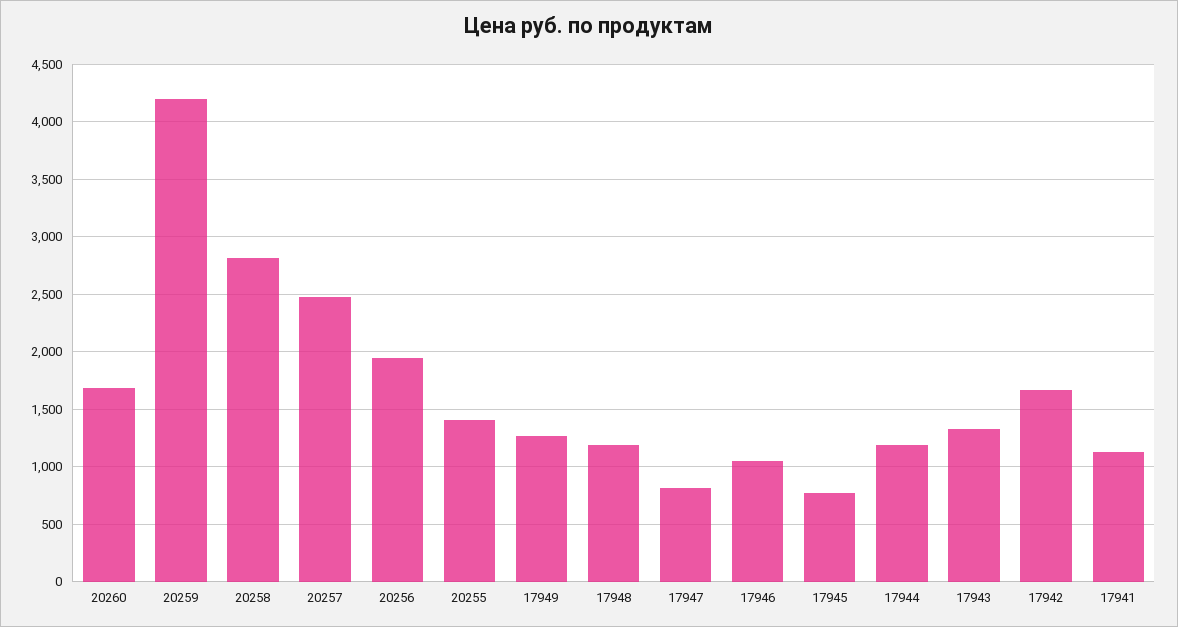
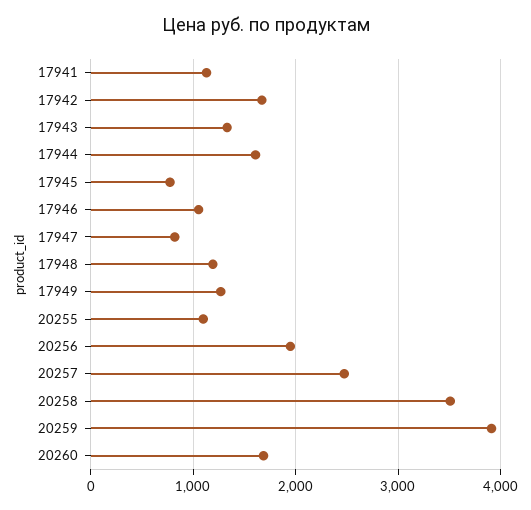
20259: 4200 -> 3900
20258: 2800 -> 3500
20255: 1400 -> 1100
17944: 1200 -> 1600

